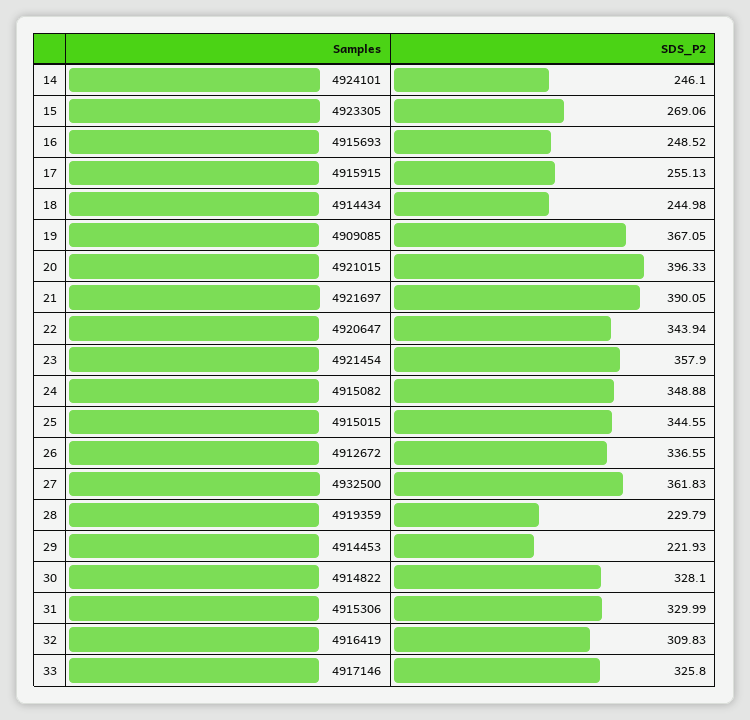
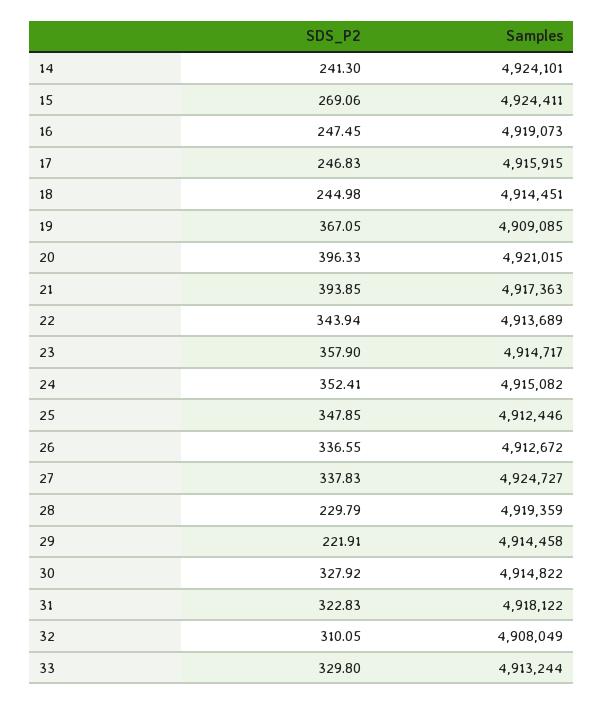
SDS_P2, 14: 246.1 -> 241.3
Samples, 15: 4923305 -> 4924411
Samples, 16: 4915693 -> 4919073
SDS_P2, 16: 248.52 -> 247.45
SDS_P2, 17: 255.13 -> 246.83
Samples, 18: 4914434 -> 4914451
Samples, 21: 4921697 -> 4917363
SDS_P2, 21: 390.05 -> 393.85
Samples, 22: 4920647 -> 4913689
Samples, 23: 4921454 -> 4914717
SDS_P2, 24: 348.88 -> 352.41
Samples, 25: 4915015 -> 4912446
SDS_P2, 25: 344.55 -> 347.85
Samples, 27: 4932500 -> 4924727
SDS_P2, 27: 361.83 -> 337.83
Samples, 29: 4914453 -> 4914458
SDS_P2, 29: 221.93 -> 221.91
SDS_P2, 30: 328.1 -> 327.92
Samples, 31: 4915306 -> 4918122
SDS_P2, 31: 329.99 -> 322.83
Samples, 32: 4916419 -> 4908049
SDS_P2, 32: 309.83 -> 310.05
Samples, 33: 4917146 -> 4913244
SDS_P2, 33: 325.8 -> 329.8

